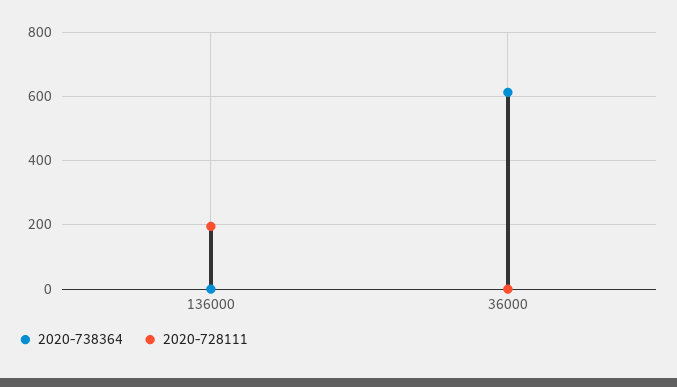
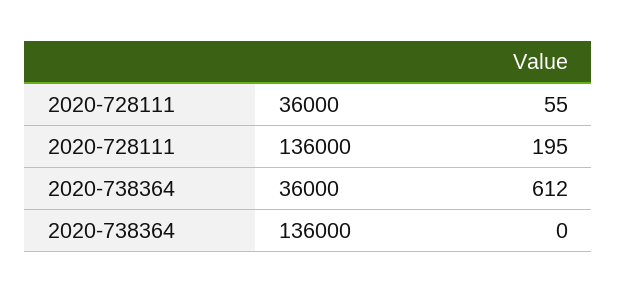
2020-728111, 36000: 0 -> 55

